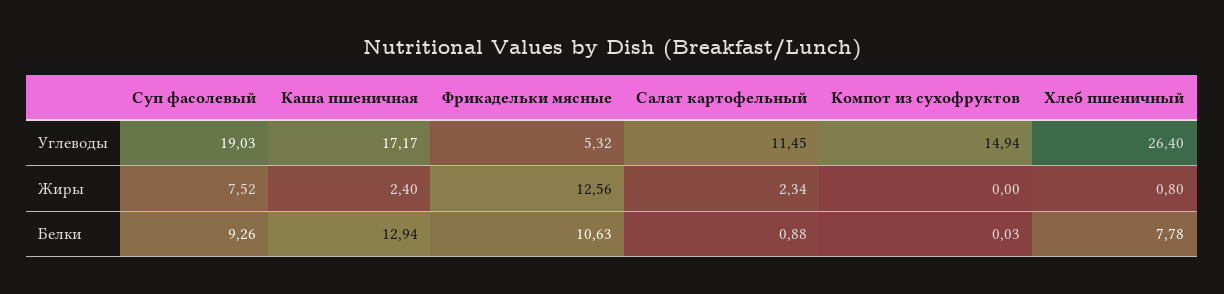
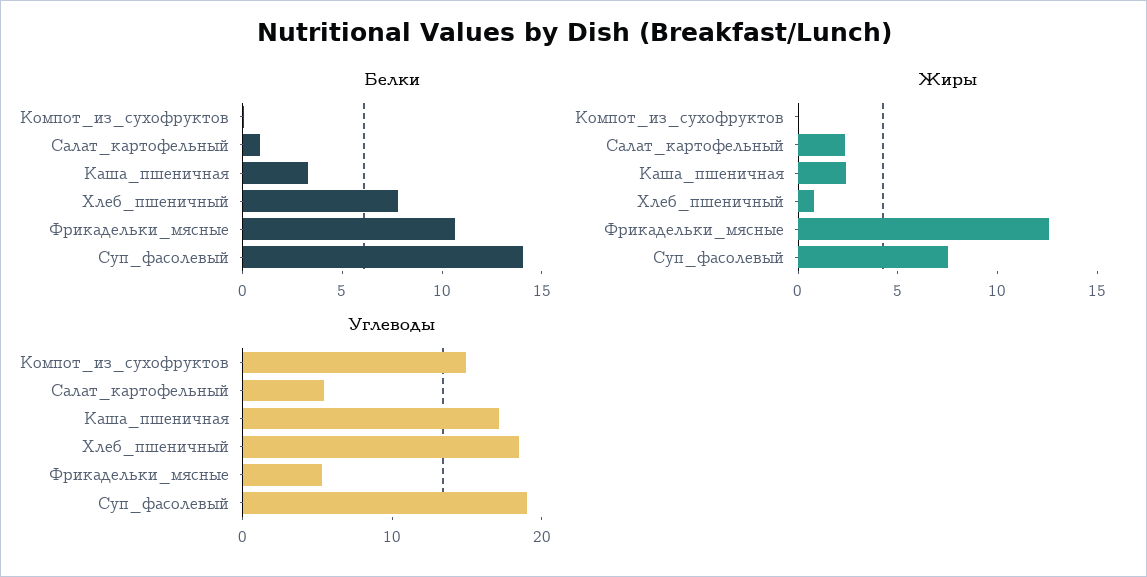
Углеводы, Салат картофельный: 11.45 -> 6
Углеводы, Хлеб пшеничный: 26.4 -> 18
Белки, Суп фасолевый: 9.26 -> 14
Белки, Каша пшеничная: 12.94 -> 3

